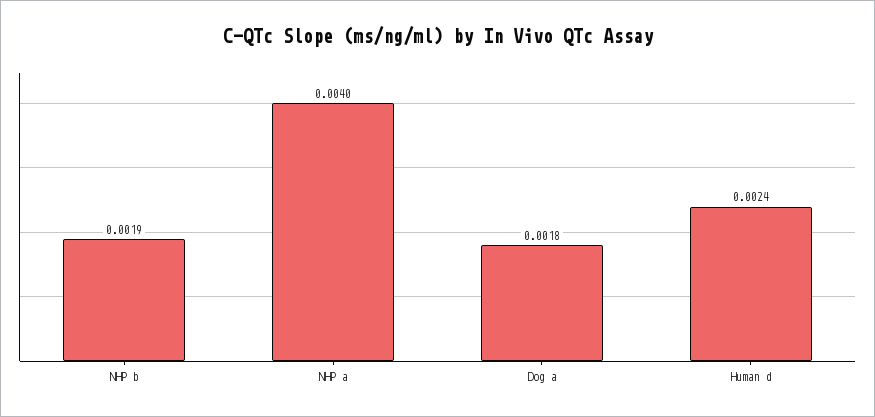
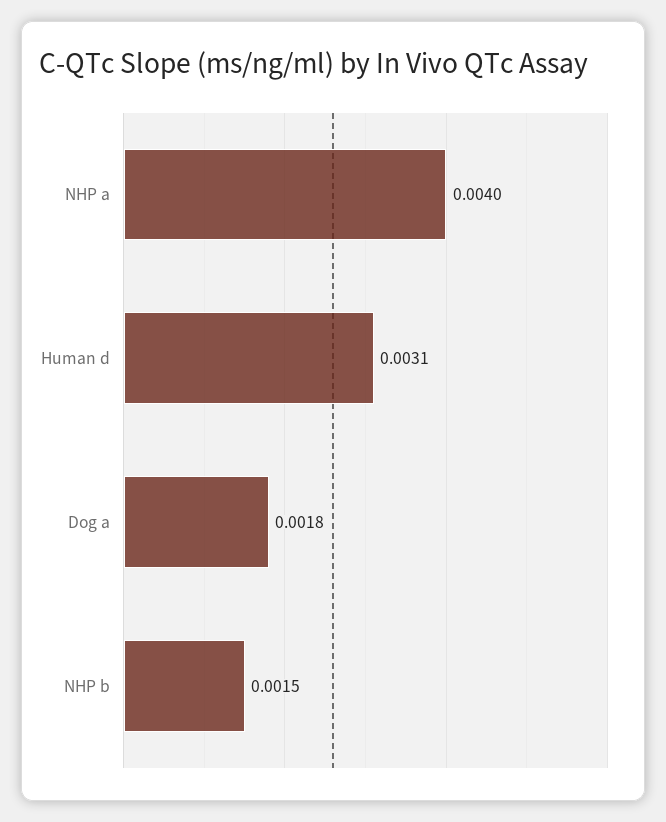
NHP b: 0.0019 -> 0.0015
Human d: 0.0024 -> 0.0031

